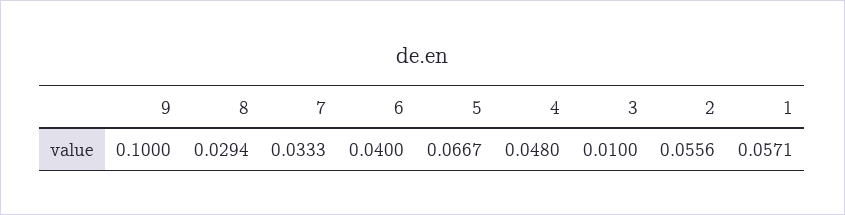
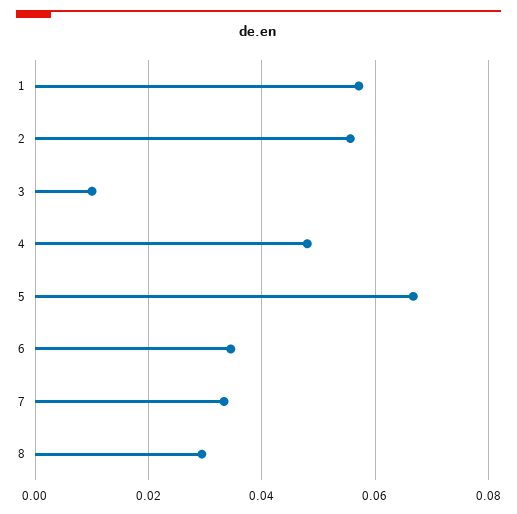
9: 0.1 -> none
6: 0.04 -> 0.034

